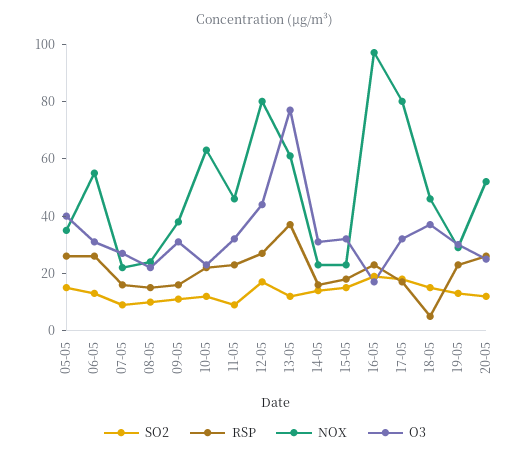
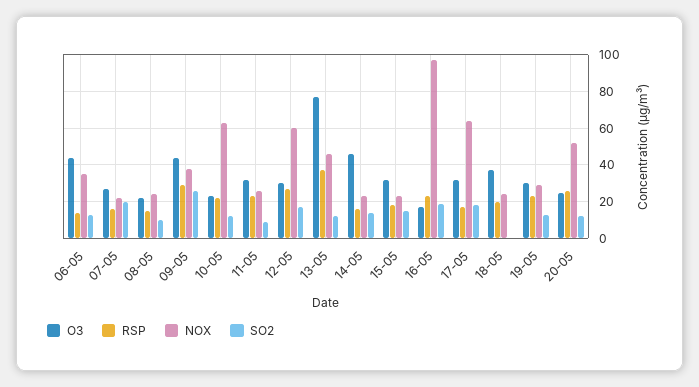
SO2, 05-05: 15 -> none
RSP, 05-05: 25 -> none
NOX, 05-05: 35 -> none
O3, 05-05: 40 -> none
RSP, 06-05: 25 -> 15
NOX, 06-05: 55 -> 35
O3, 06-05: 30 -> 45
SO2, 07-05: 10 -> 20
SO2, 09-05: 10 -> 25
RSP, 09-05: 15 -> 30
O3, 09-05: 30 -> 45
NOX, 11-05: 45 -> 25
NOX, 12-05: 80 -> 60
O3, 12-05: 45 -> 30
NOX, 13-05: 60 -> 45
O3, 14-05: 30 -> 45
NOX, 17-05: 80 -> 65
SO2, 18-05: 15 -> 0
RSP, 18-05: 5 -> 20
NOX, 18-05: 45 -> 25

